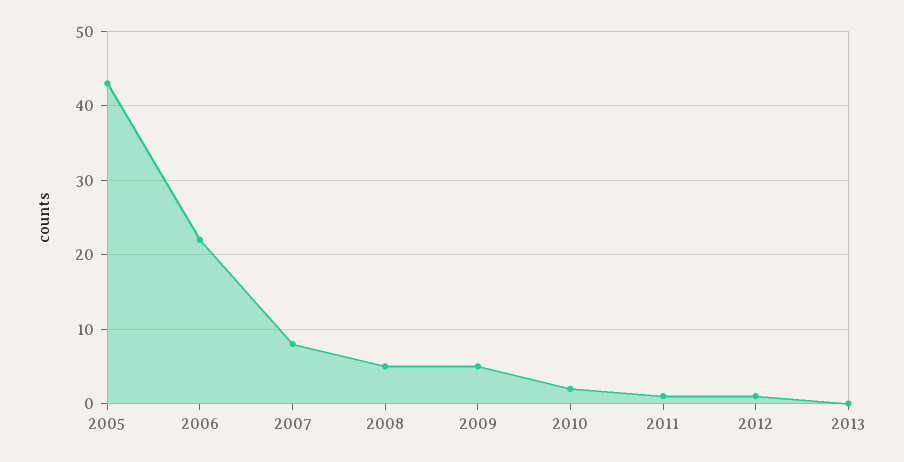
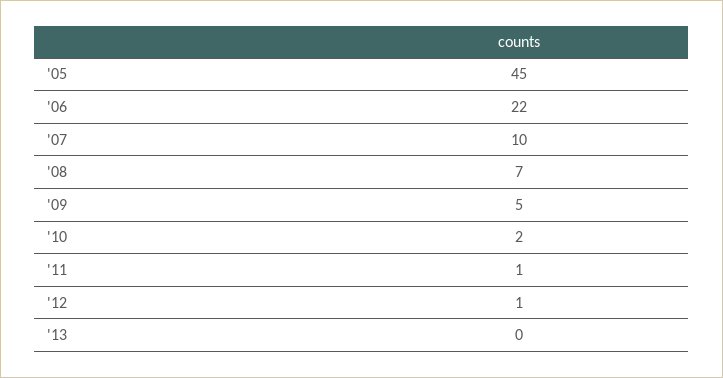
2005: 43 -> 45
2007: 8 -> 10
2008: 5 -> 7

